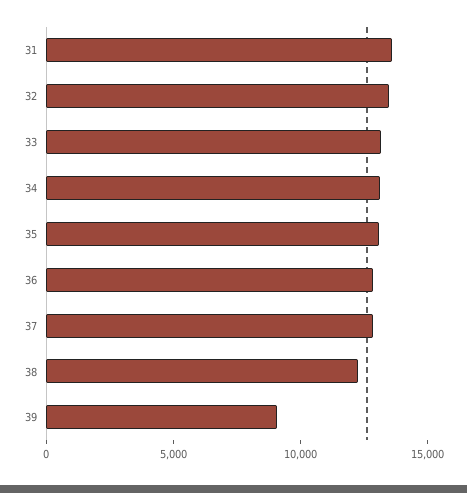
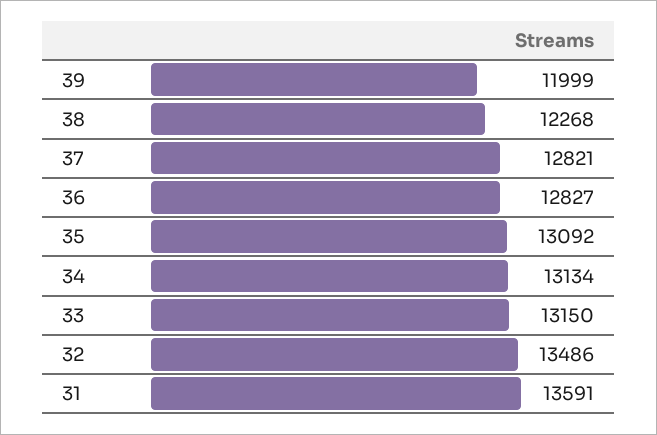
39: 9000 -> 11999

